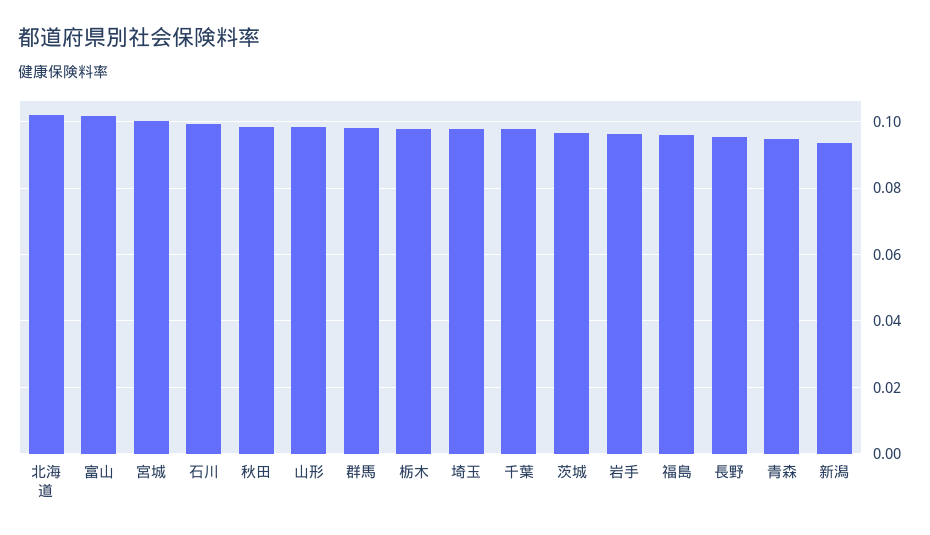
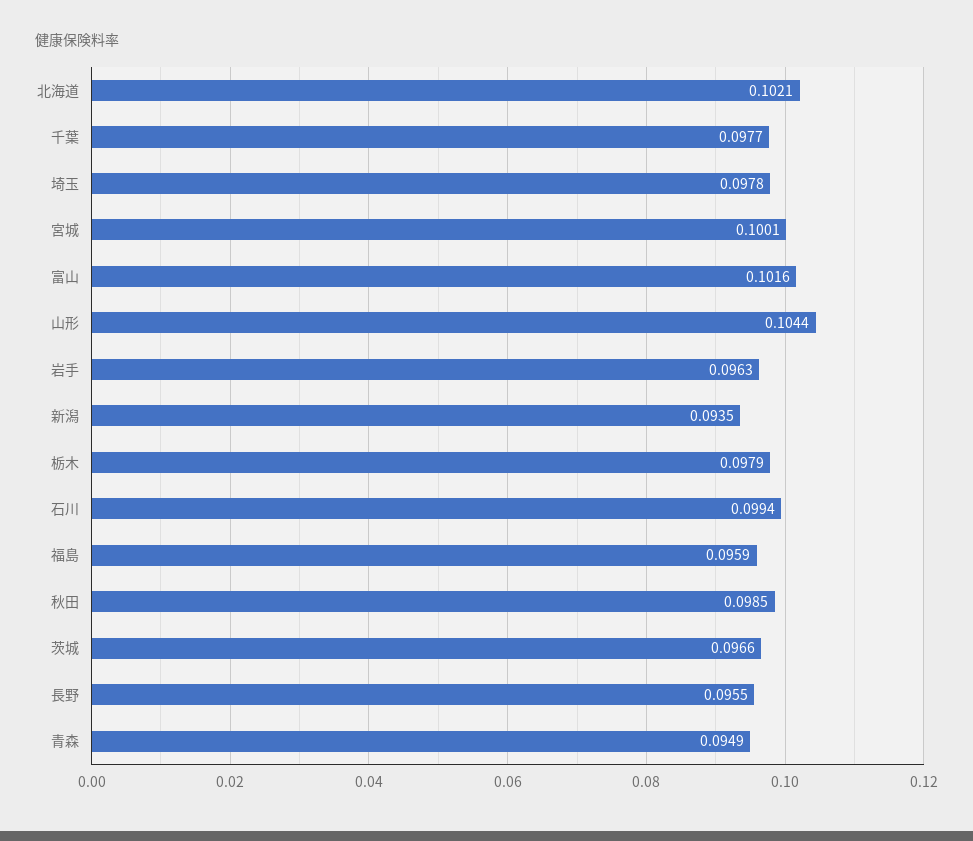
山形: 0.098 -> 0.1044
群馬: 0.098 -> none

